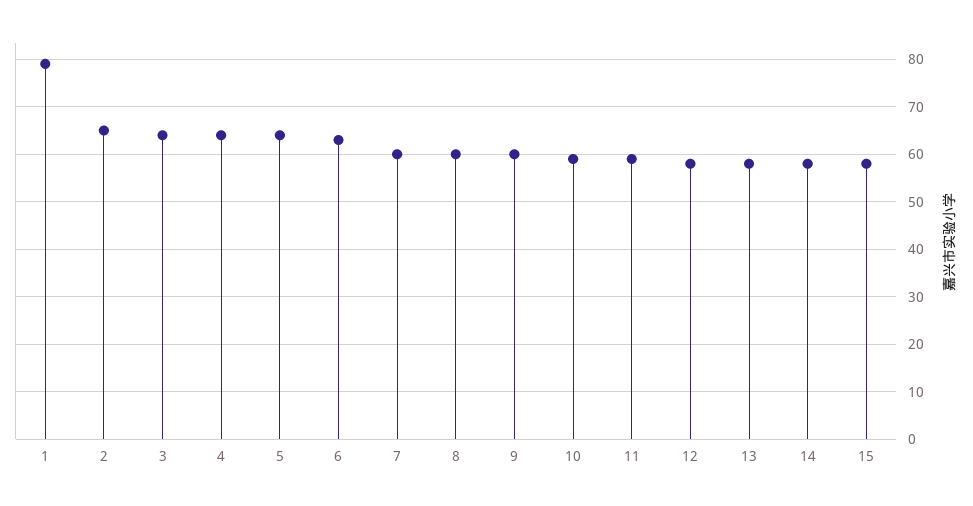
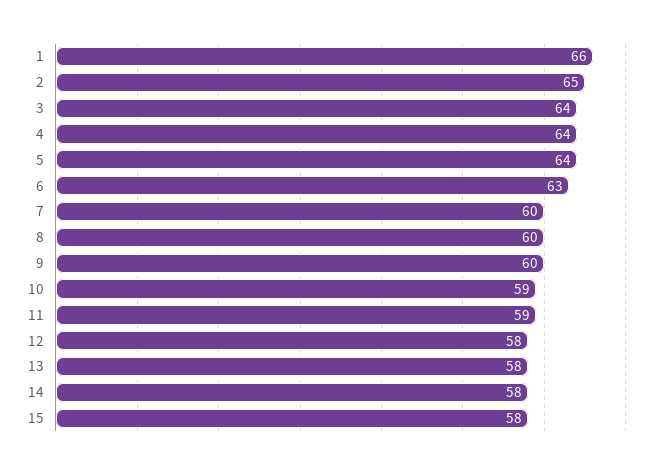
1: 80 -> 66

